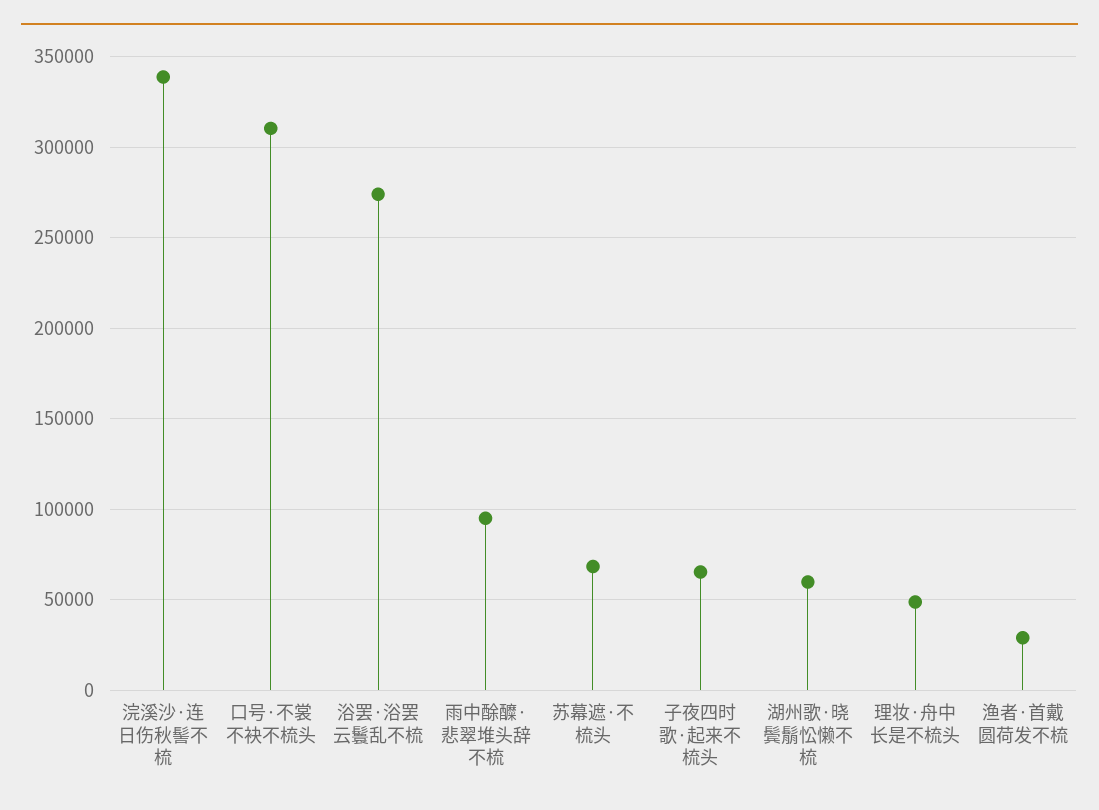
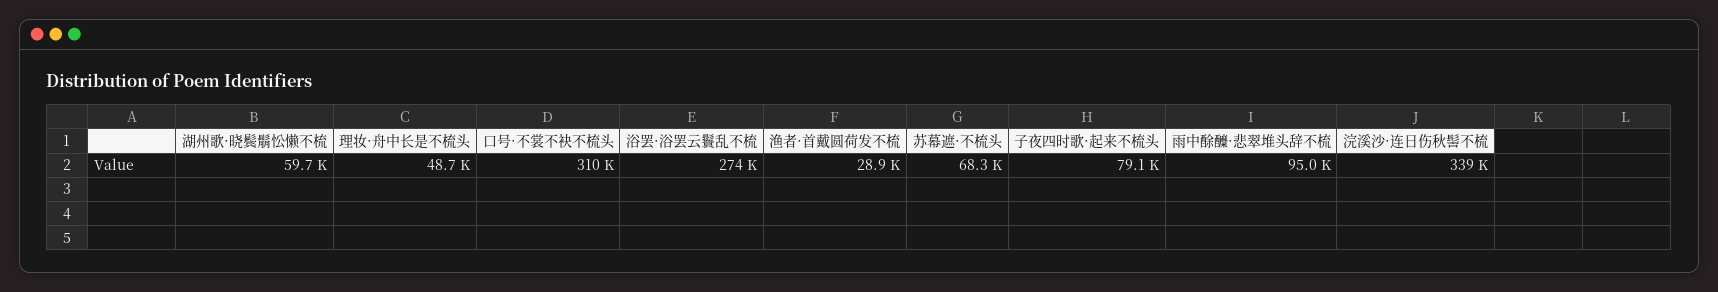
子夜四时歌·起来不梳头: 65000 -> 79100

